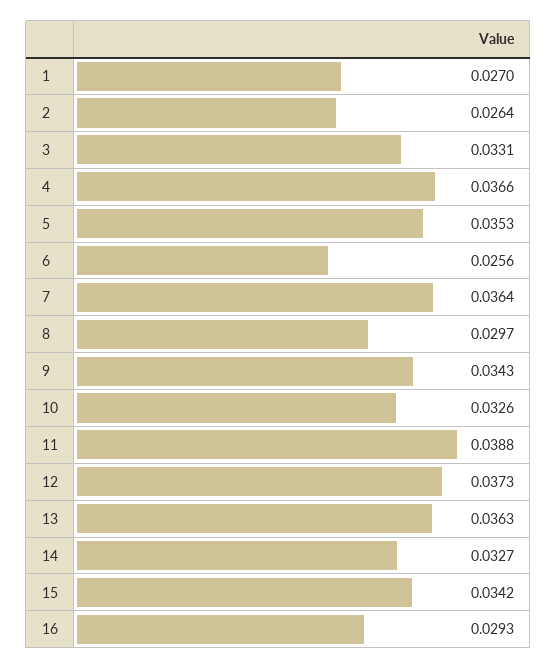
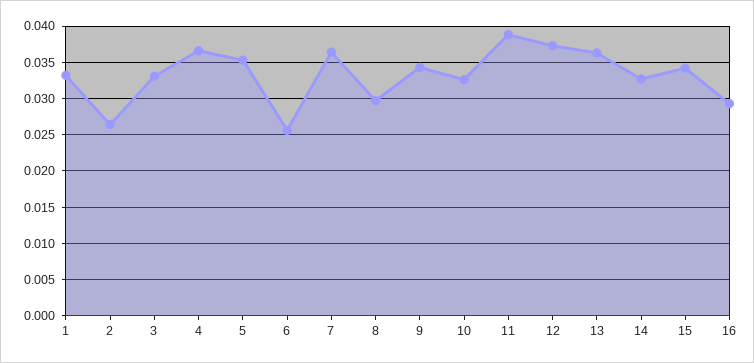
1: 0.027 -> 0.033

